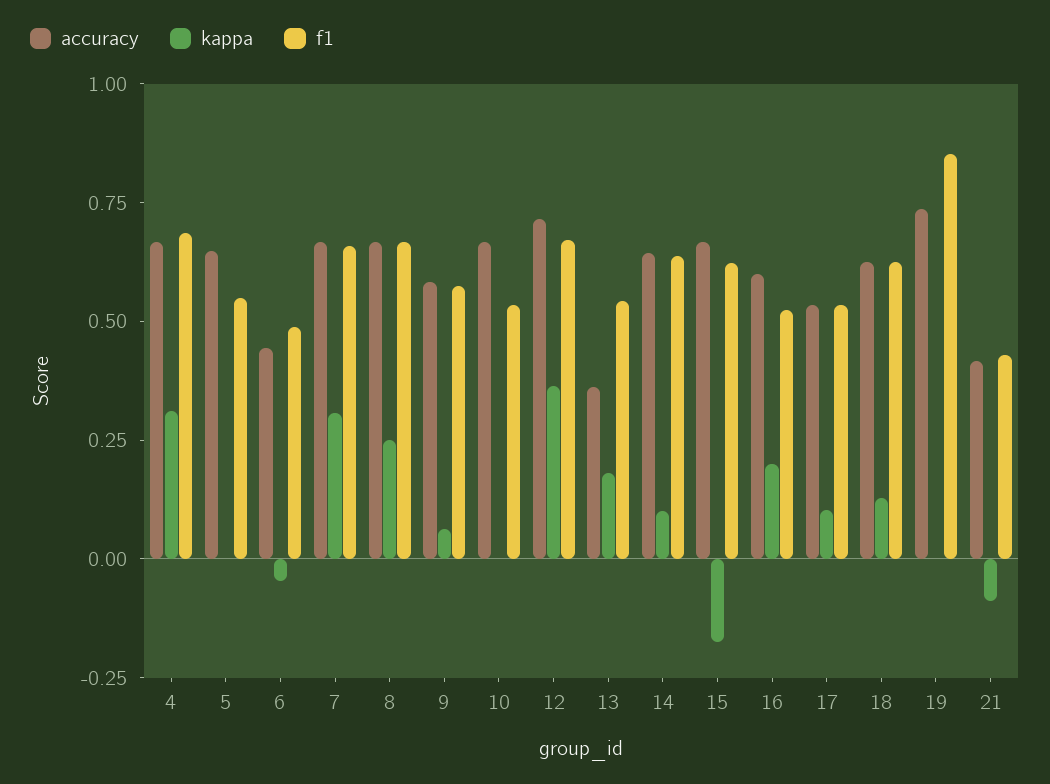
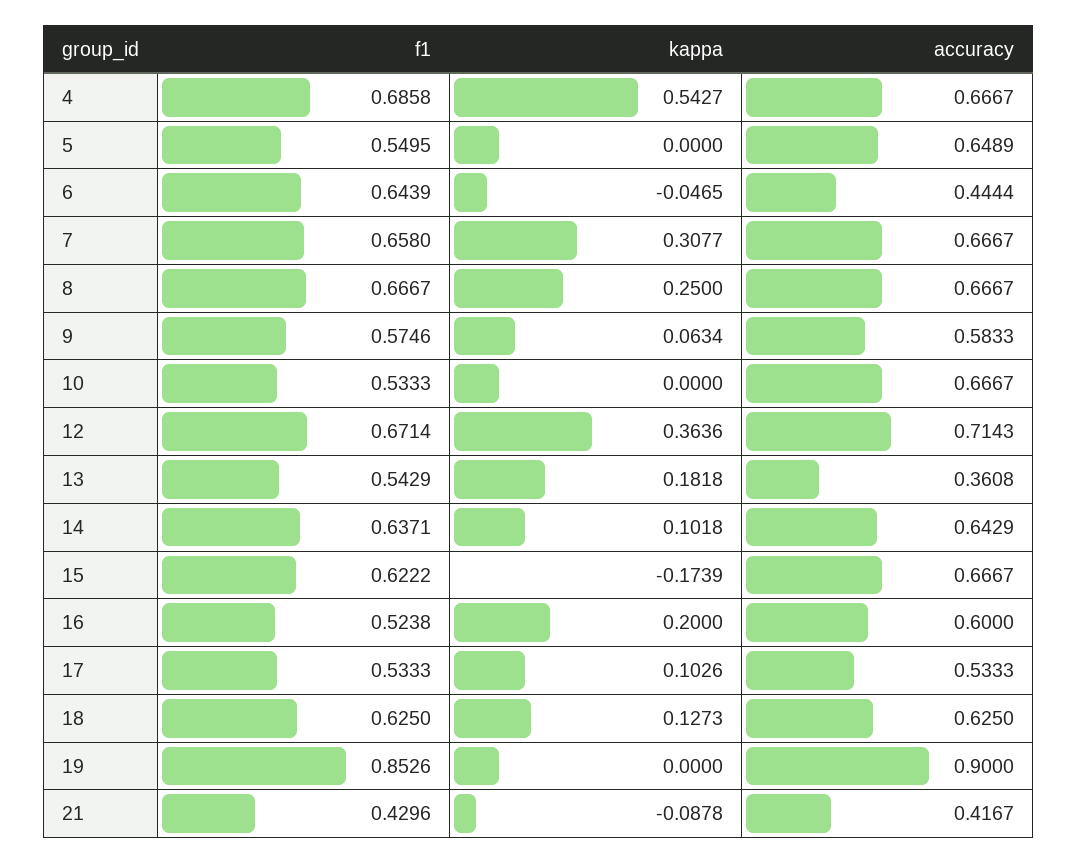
kappa, 4: 0.3 -> 0.5427
f1, 6: 0.5 -> 0.6439
accuracy, 19: 0.75 -> 0.9

